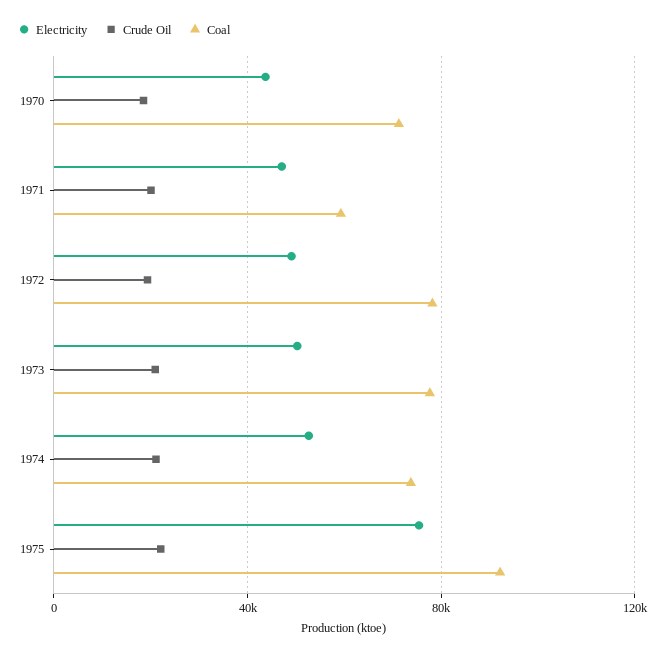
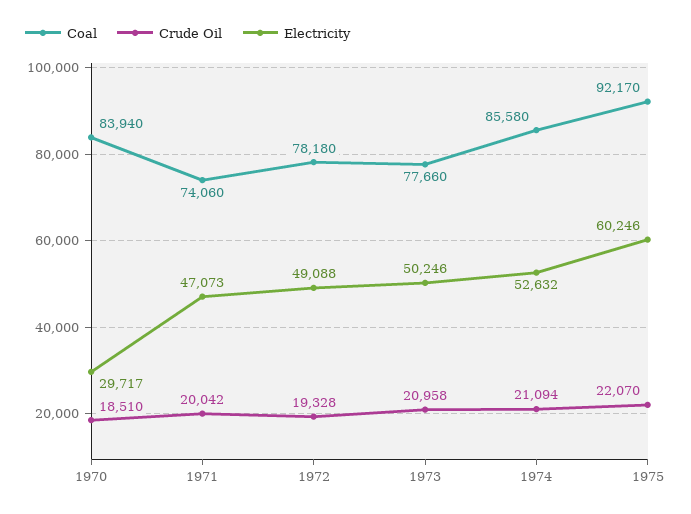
Electricity, 1970: 45000 -> 29717
Coal, 1970: 70000 -> 83940
Coal, 1971: 60000 -> 74060
Coal, 1974: 75000 -> 85580
Electricity, 1975: 75000 -> 60246

